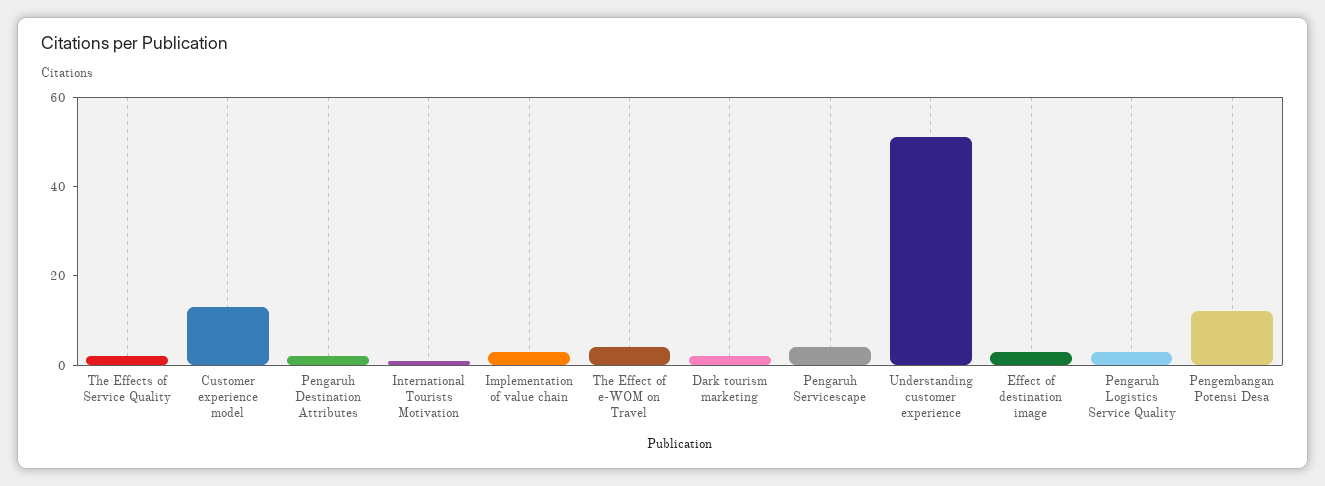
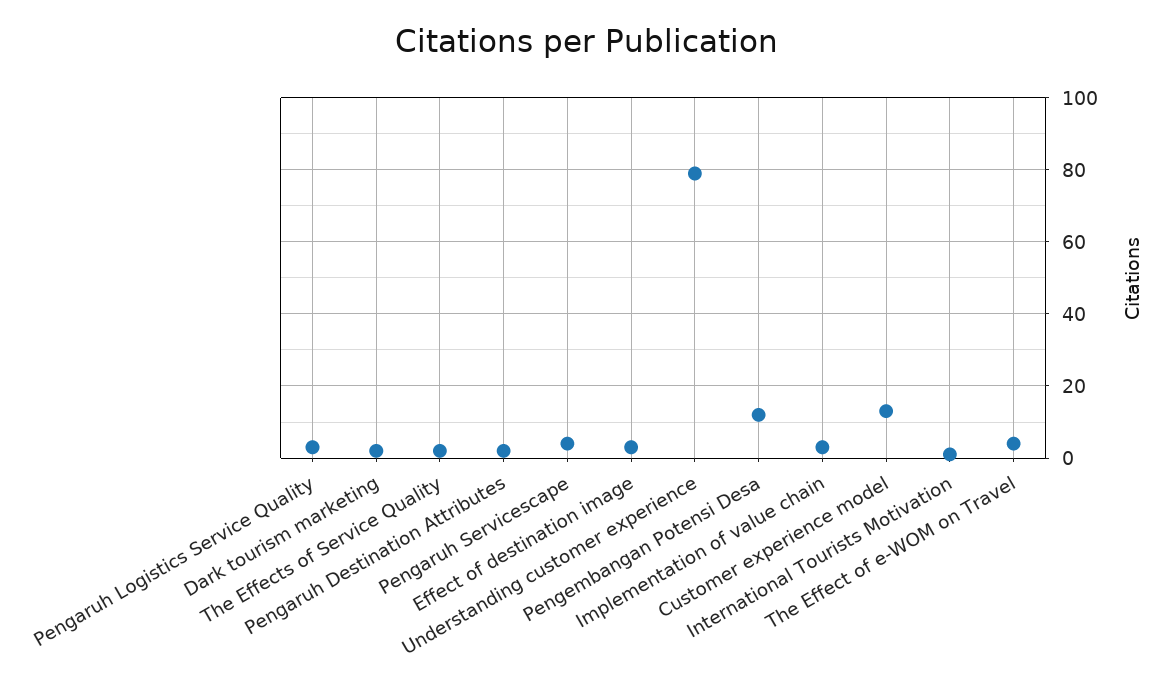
Understanding customer experience: 50 -> 80

